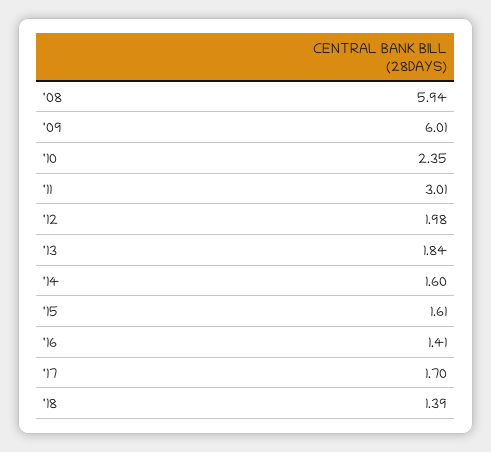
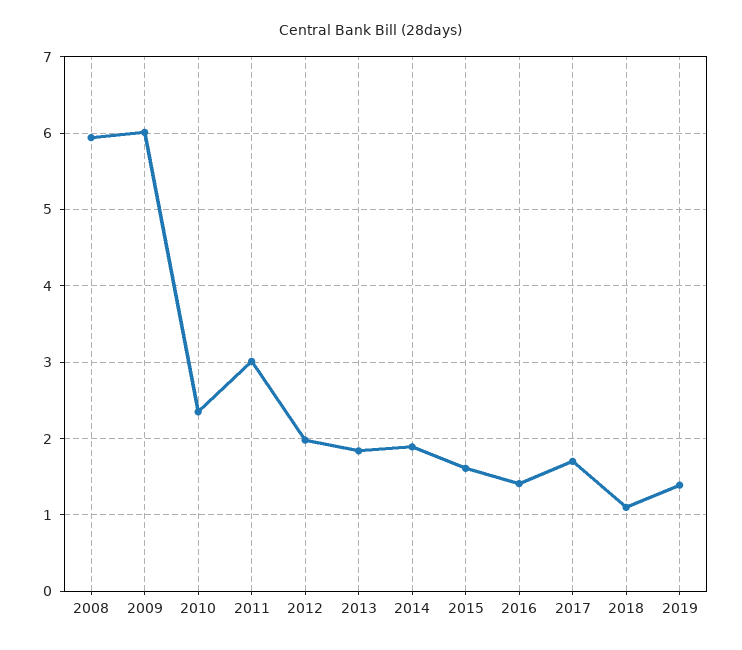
'14: 1.6 -> 1.9
'18: 1.39 -> 1.1
2019: none -> 1.4

